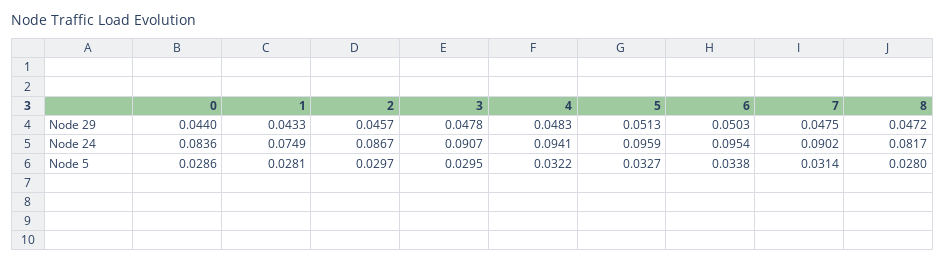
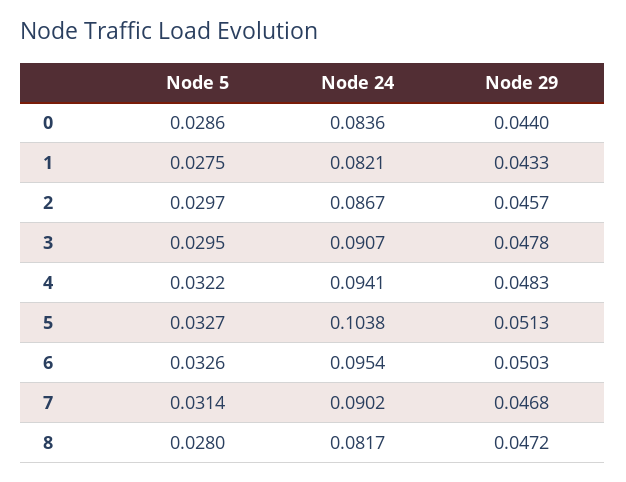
7, Node 29: 0.0475 -> 0.0468
1, Node 24: 0.0749 -> 0.0821
5, Node 24: 0.0959 -> 0.1038
1, Node 5: 0.0281 -> 0.0275
6, Node 5: 0.0338 -> 0.0326

